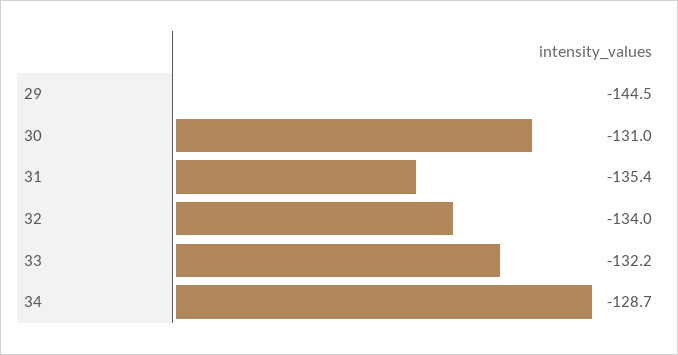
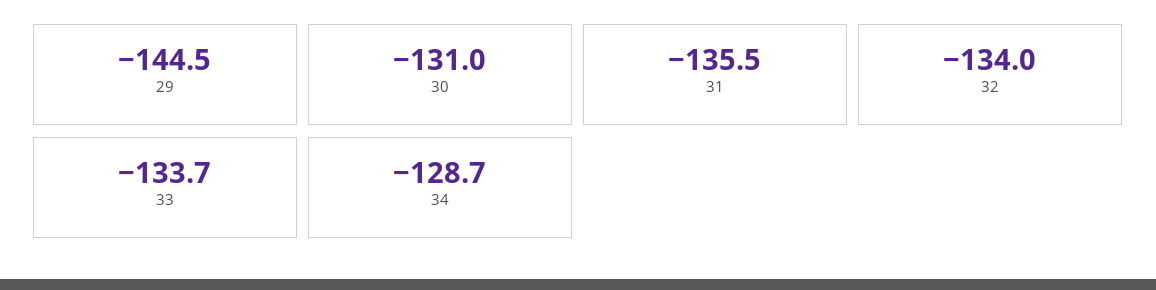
31: -135.4 -> -135.5
33: -132.2 -> -133.7

